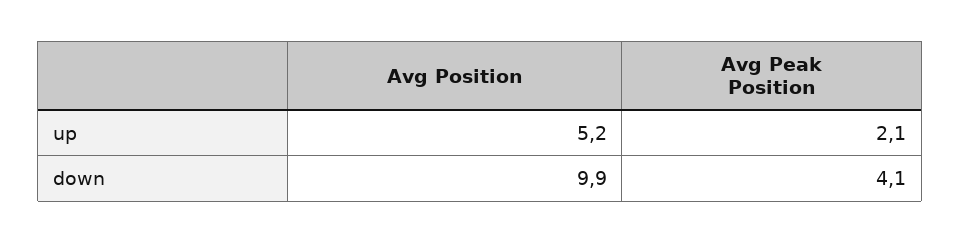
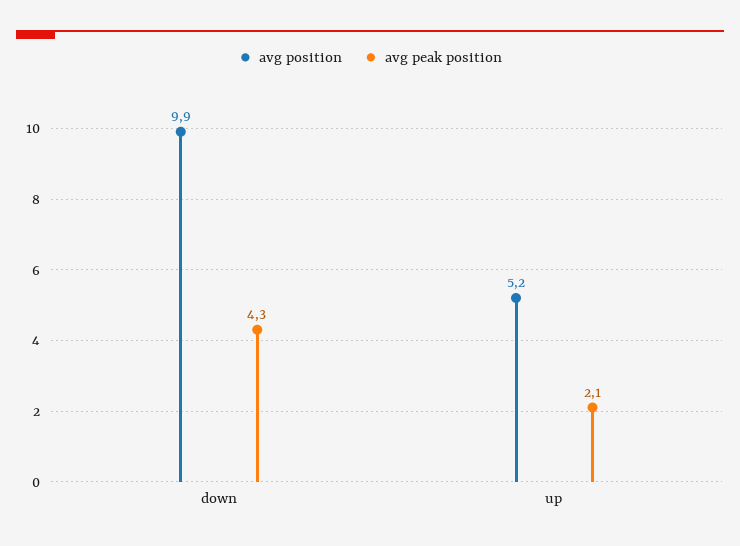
Avg Peak Position, down: 4.1 -> 4.3

